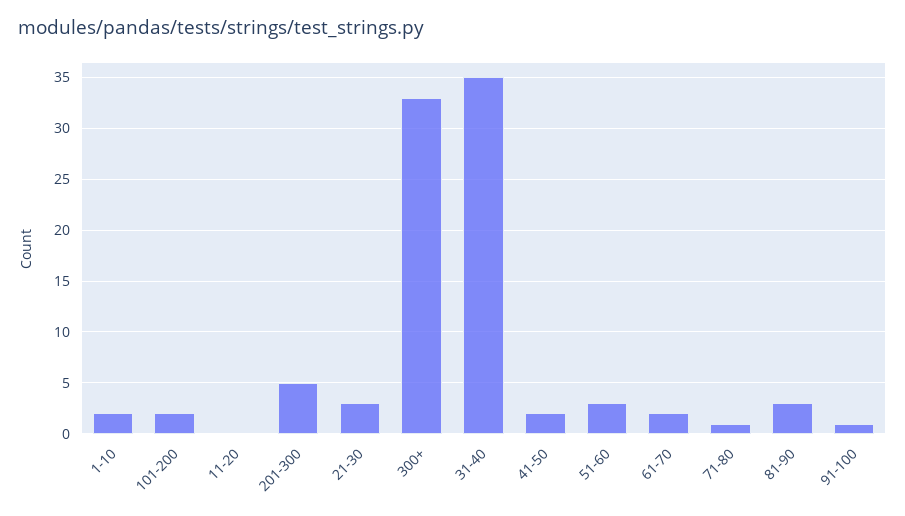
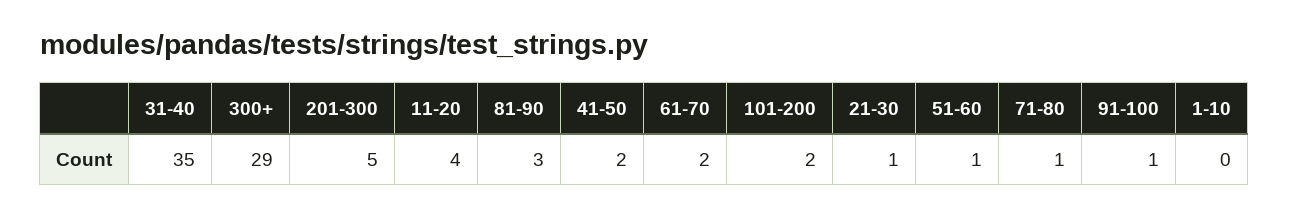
1-10: 2 -> 0
11-20: 0 -> 4
21-30: 3 -> 1
300+: 33 -> 29
51-60: 3 -> 1

